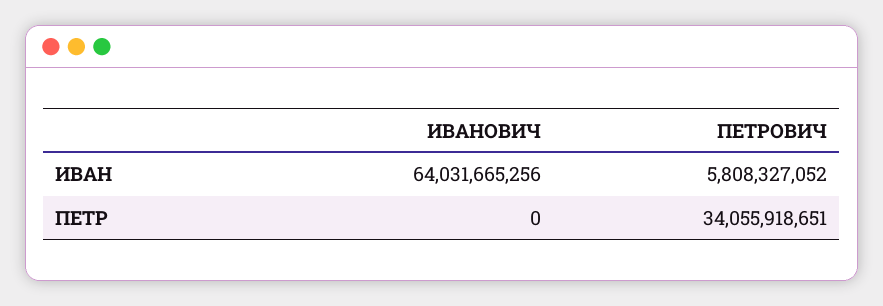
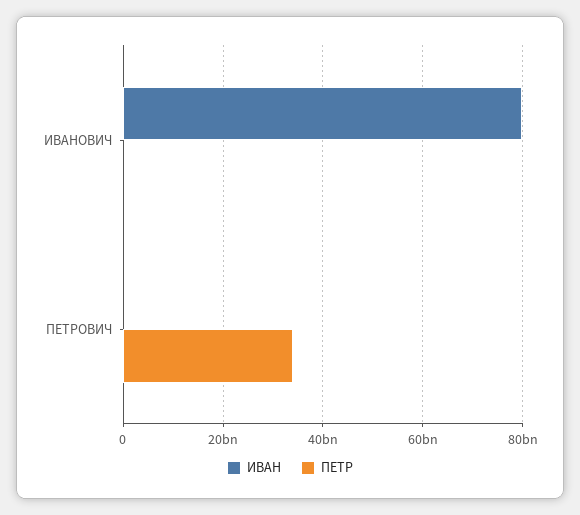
ИВАН, ИВАНОВИЧ: 64031665256 -> 80000000000
ИВАН, ПЕТРОВИЧ: 5808327052 -> 0

